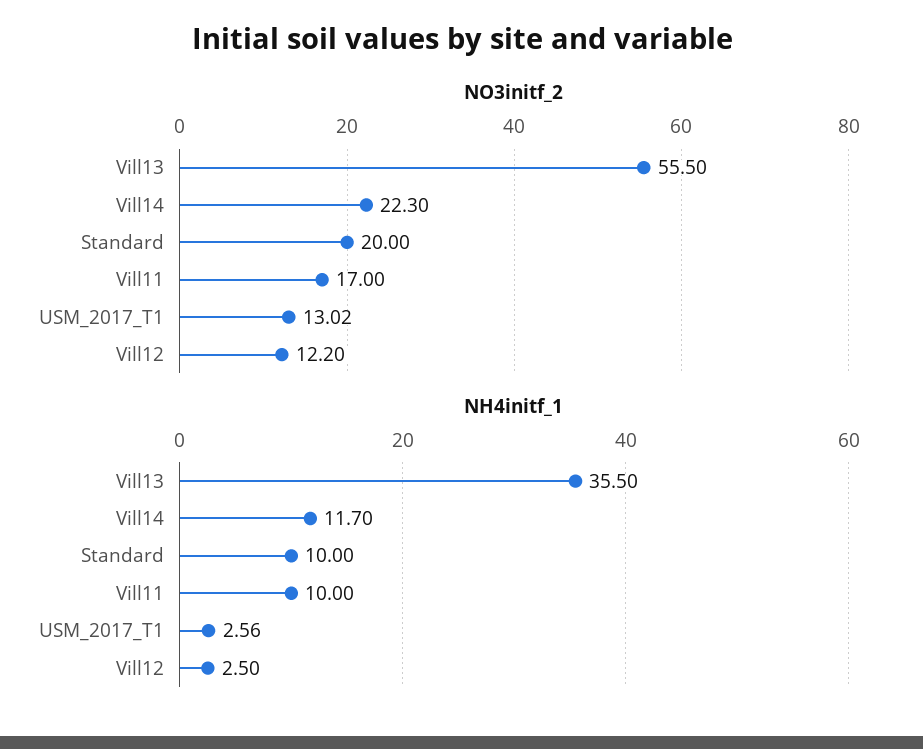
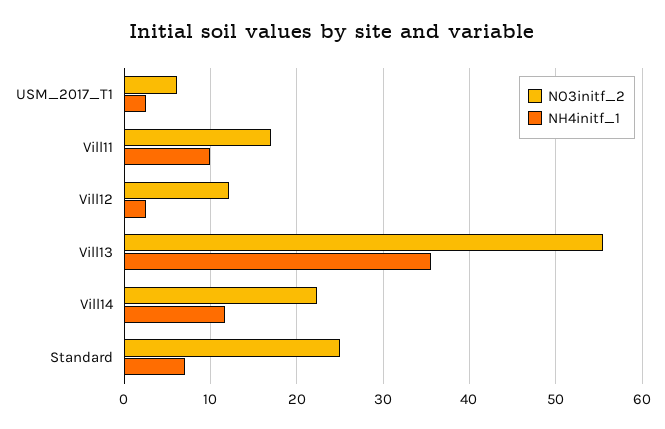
NO3initf_2, Standard: 20 -> 25
NO3initf_2, USM_2017_T1: 13.02 -> 6
NH4initf_1, Standard: 10 -> 7

